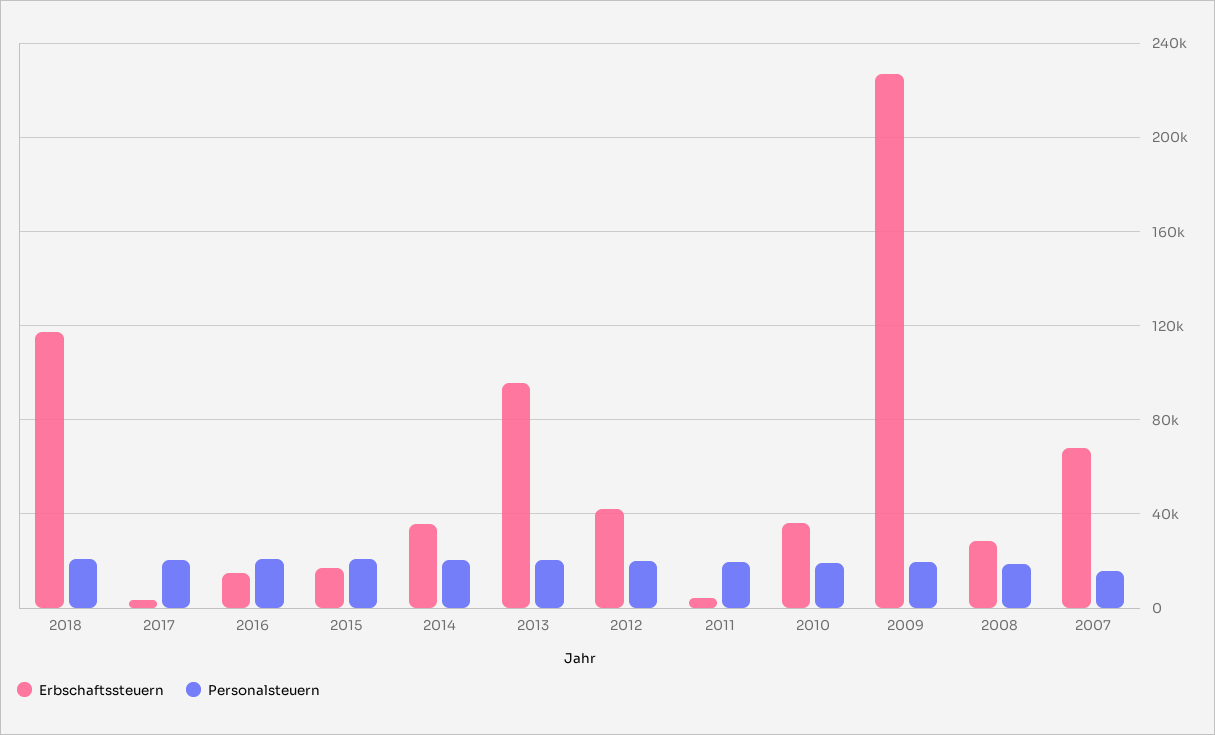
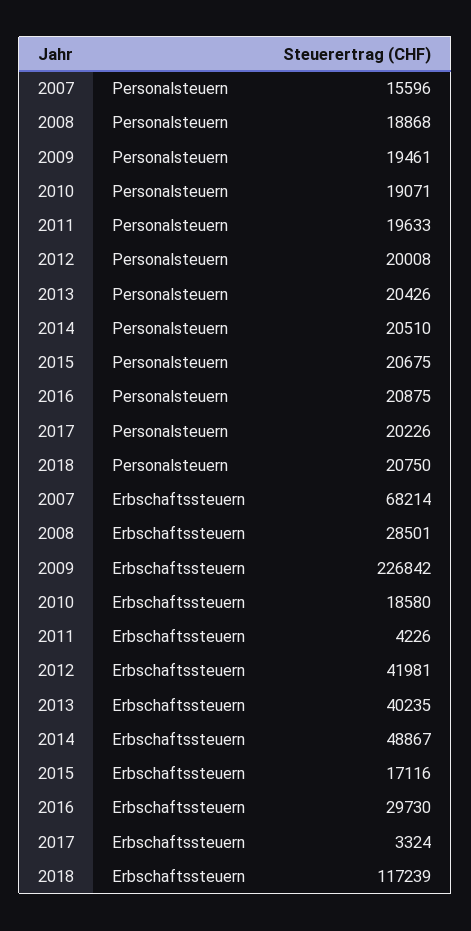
Erbschaftssteuern, 2016: 15000 -> 29730
Erbschaftssteuern, 2014: 35000 -> 48867
Erbschaftssteuern, 2013: 95000 -> 40235
Erbschaftssteuern, 2010: 35000 -> 18580

